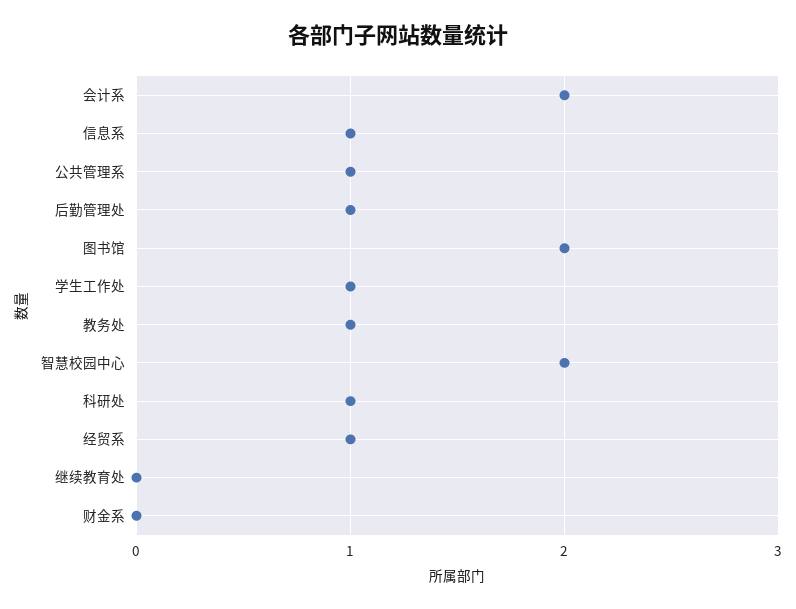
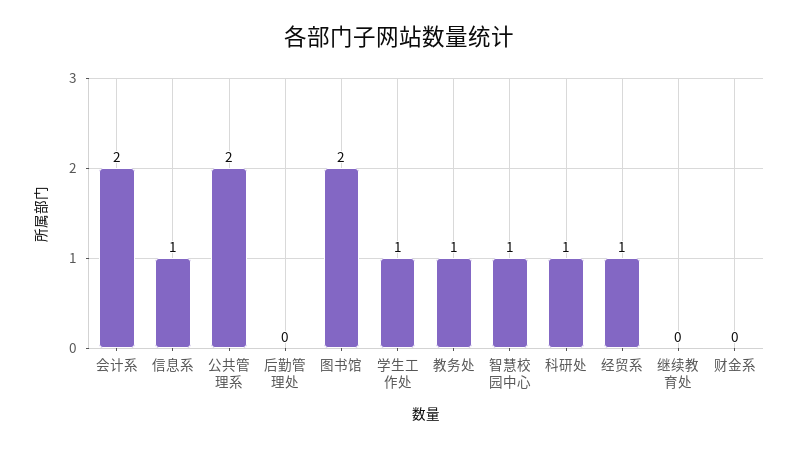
公共管理系: 1 -> 2
后勤管理处: 1 -> 0
智慧校园中心: 2 -> 1

